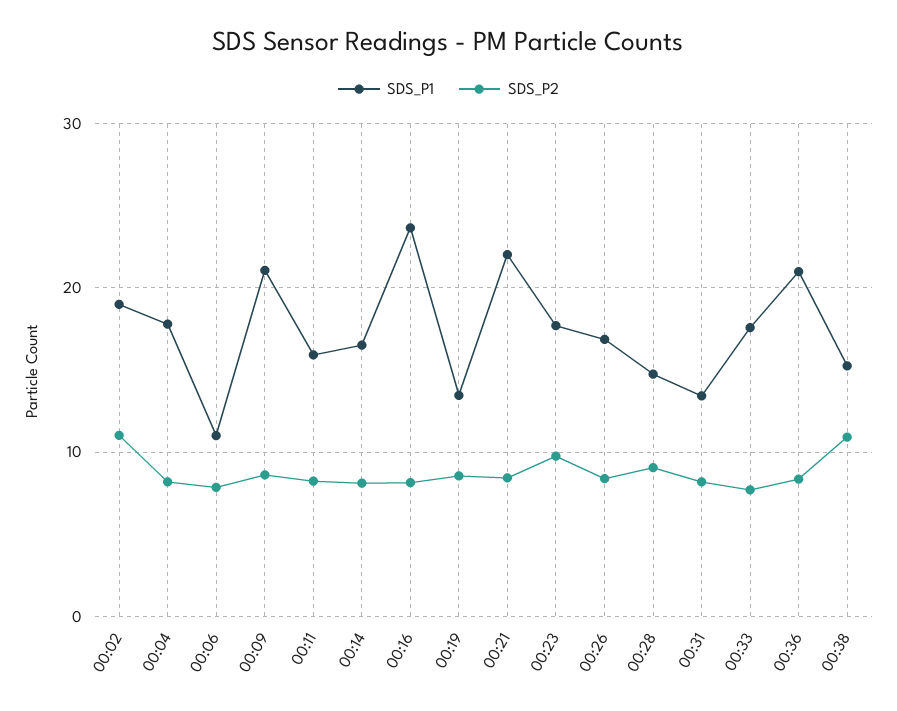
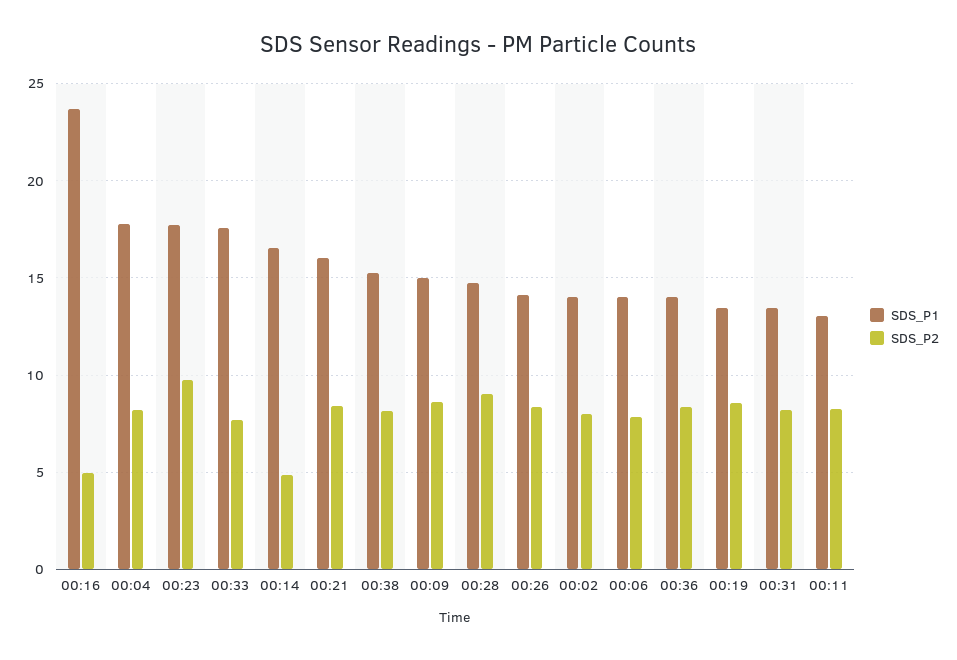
SDS_P1, 00:02: 19 -> 14
SDS_P2, 00:02: 11 -> 8
SDS_P1, 00:06: 11 -> 14
SDS_P1, 00:09: 21 -> 15
SDS_P1, 00:11: 16 -> 13
SDS_P2, 00:14: 8 -> 5
SDS_P2, 00:16: 8 -> 5
SDS_P1, 00:21: 22 -> 16
SDS_P1, 00:26: 17 -> 14
SDS_P1, 00:36: 21 -> 14
SDS_P2, 00:38: 11 -> 8

